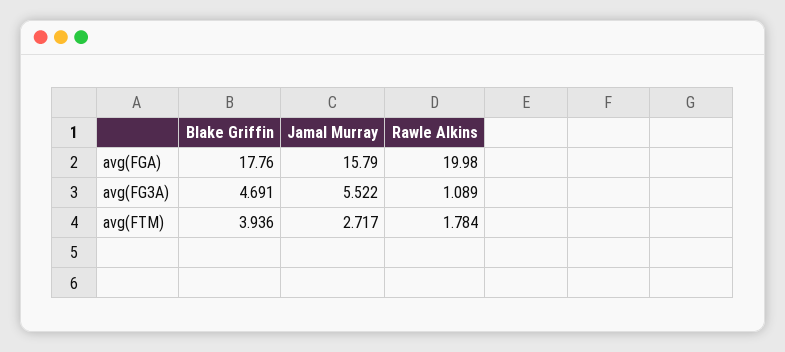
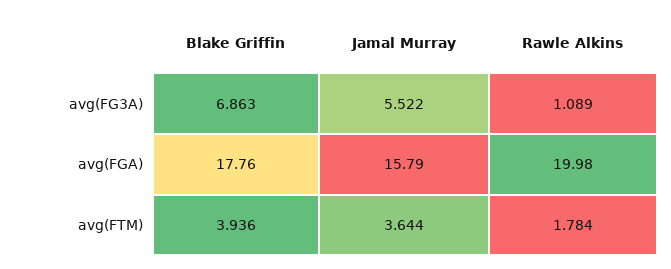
Blake Griffin, avg(FG3A): 4.691 -> 6.863
Jamal Murray, avg(FTM): 2.717 -> 3.644

